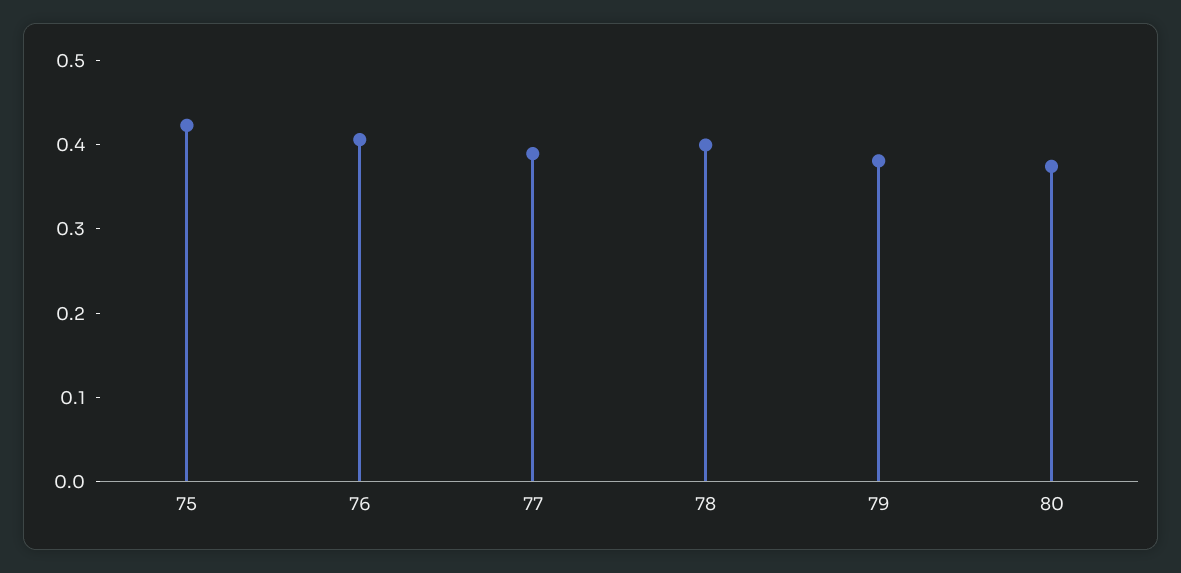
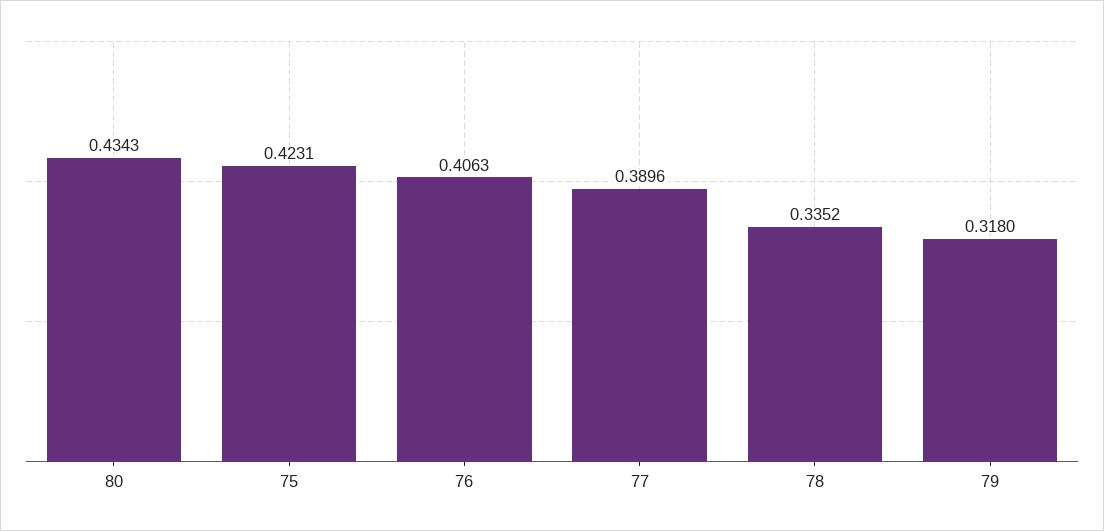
78: 0.4 -> 0.3352
79: 0.38 -> 0.318
80: 0.38 -> 0.4343

